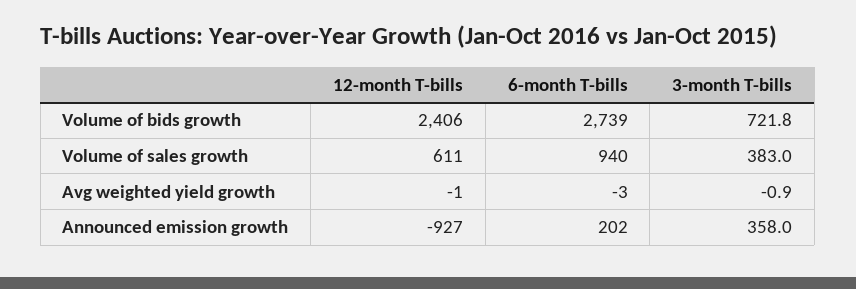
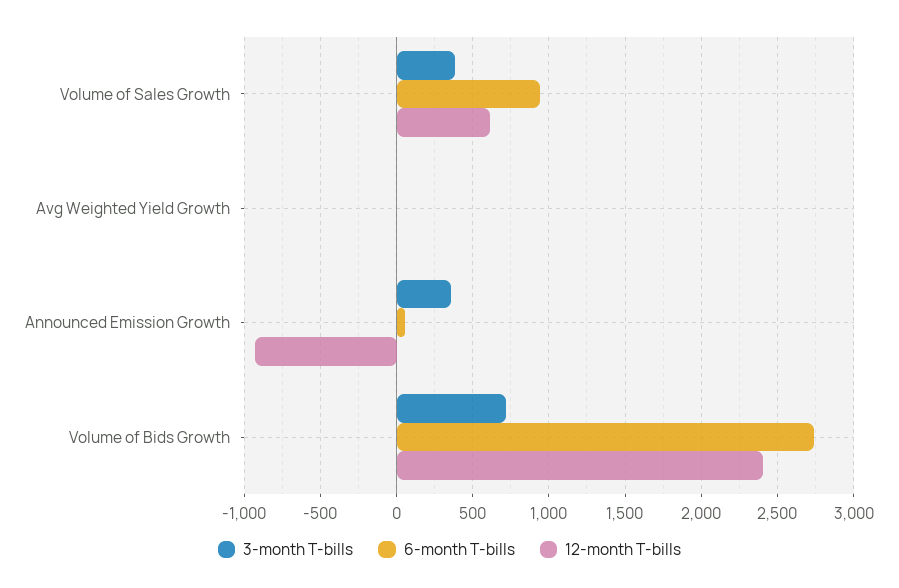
6-month T-bills, Announced emission growth: 202 -> 50

